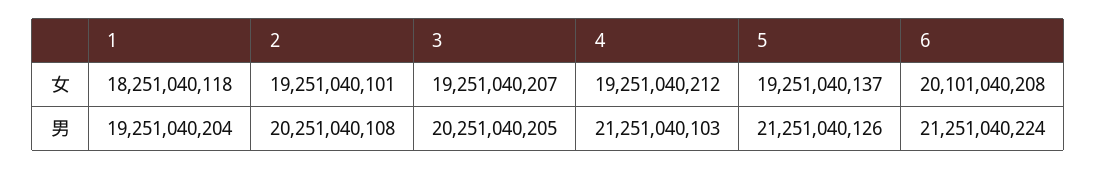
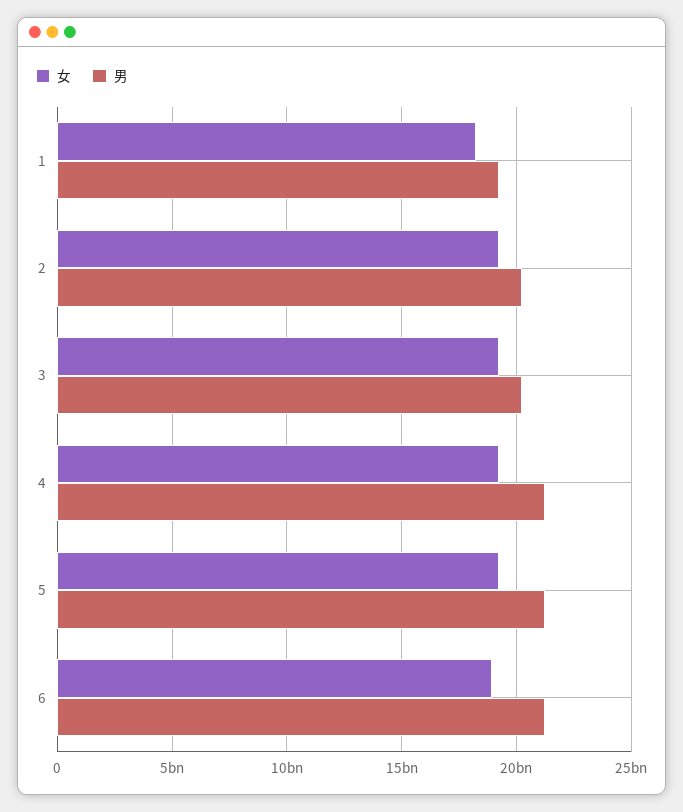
女, 6: 20101040208 -> 19000000000

